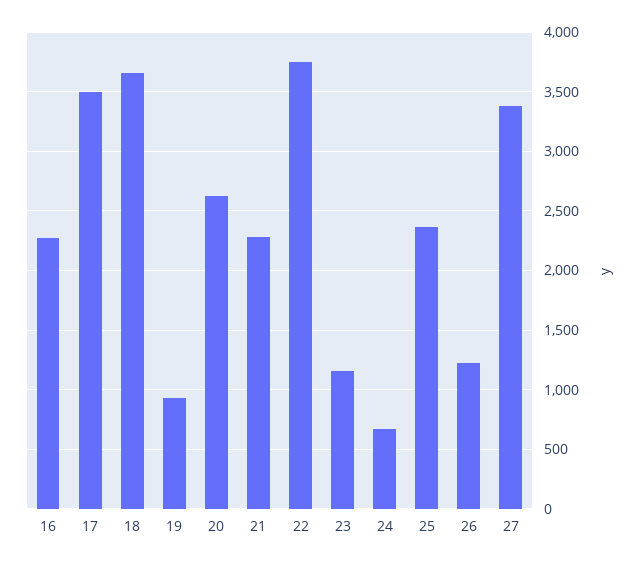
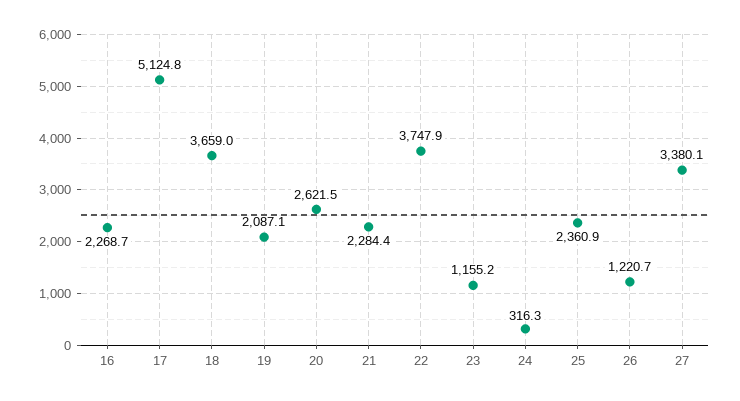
17: 3500 -> 5124.8
19: 900 -> 2087.1
24: 700 -> 316.3

